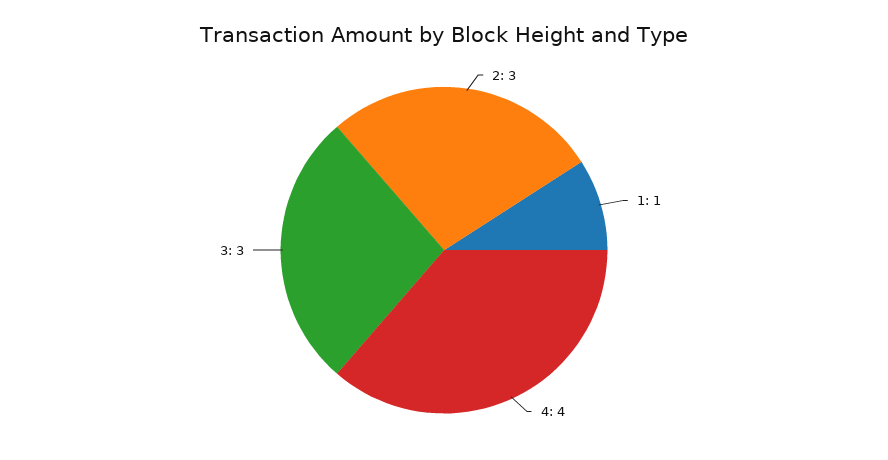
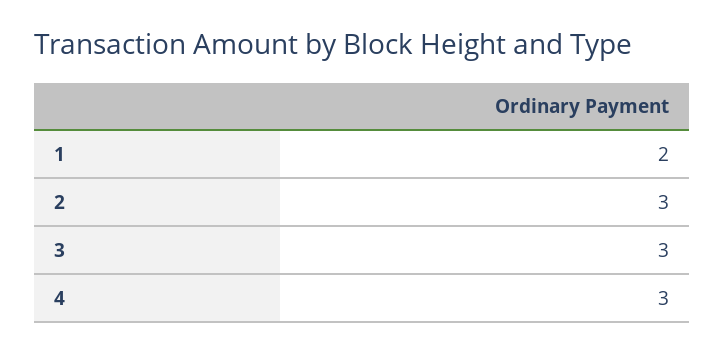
1: 1 -> 2
4: 4 -> 3

